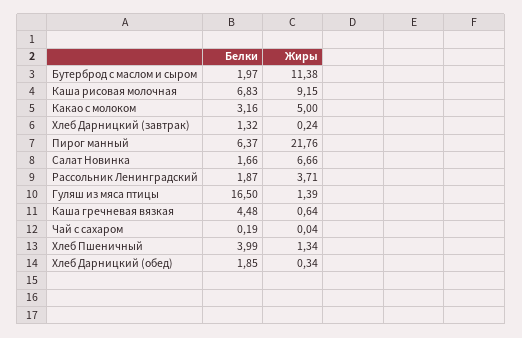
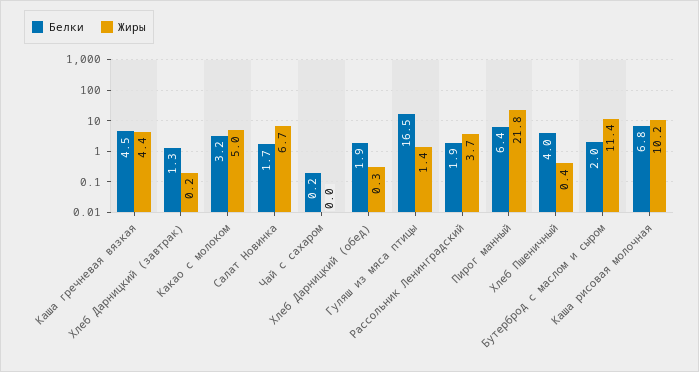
Жиры, Каша рисовая молочная: 9.15 -> 10.2
Жиры, Каша гречневая вязкая: 0.64 -> 4.4
Жиры, Хлеб Пшеничный: 1.34 -> 0.4

